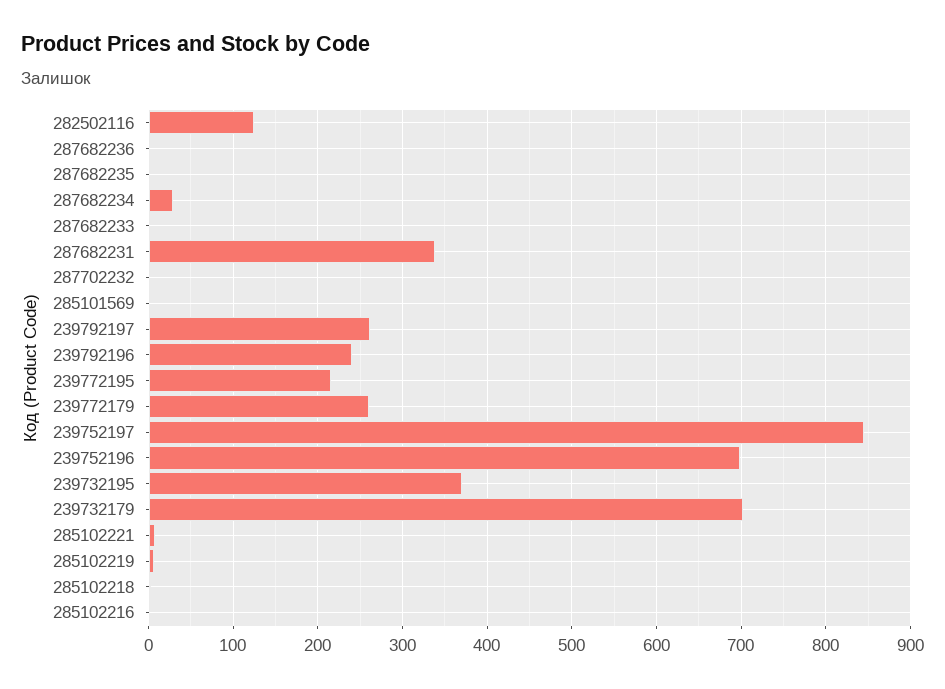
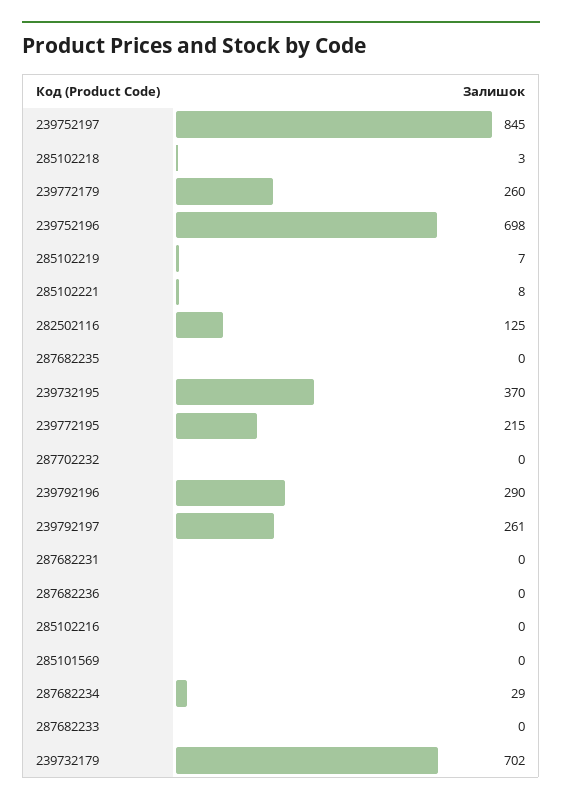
287682231: 340 -> 0
239792196: 240 -> 290

